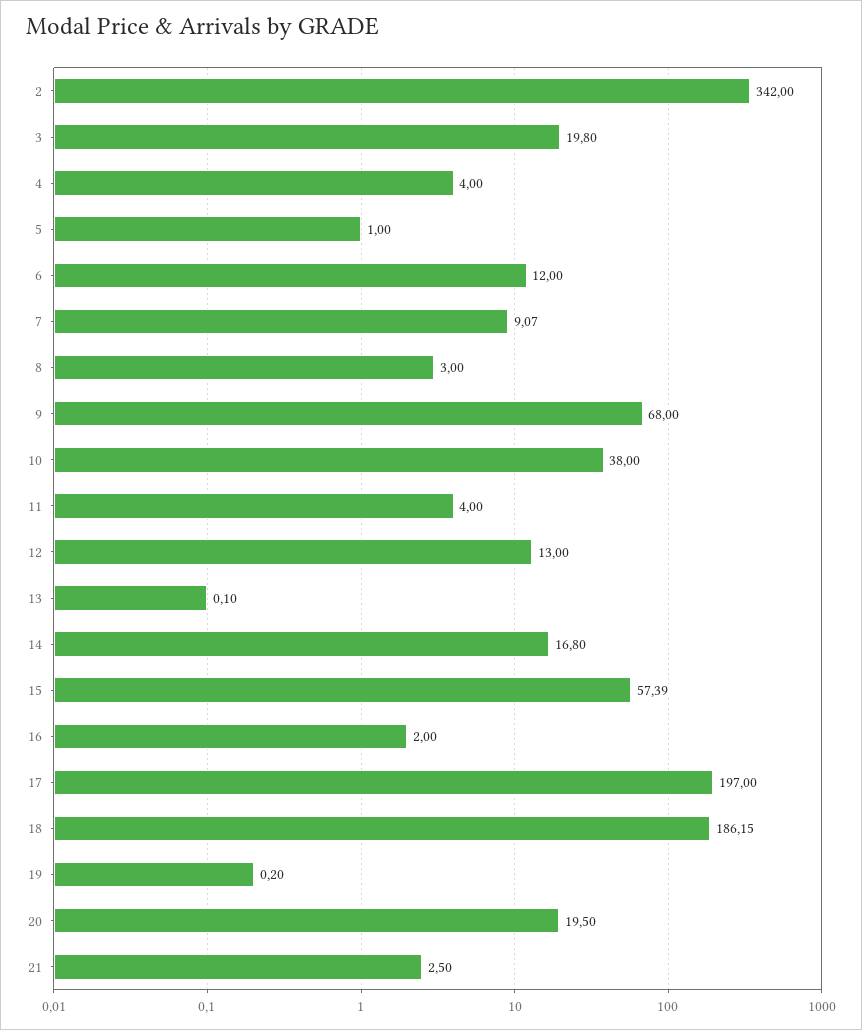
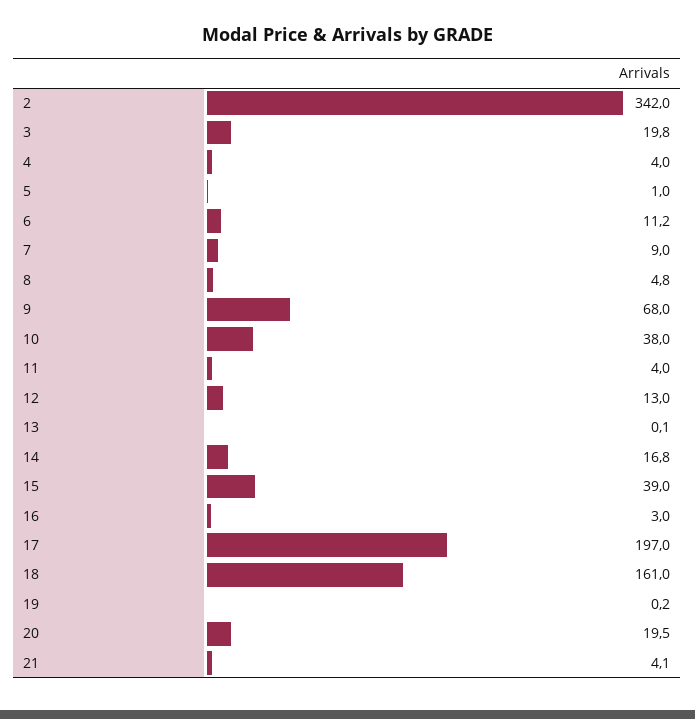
6: 12 -> 11.2
7: 9.07 -> 9
8: 3 -> 4.8
15: 57.39 -> 39
16: 2 -> 3
18: 186.15 -> 161
21: 2.5 -> 4.1

